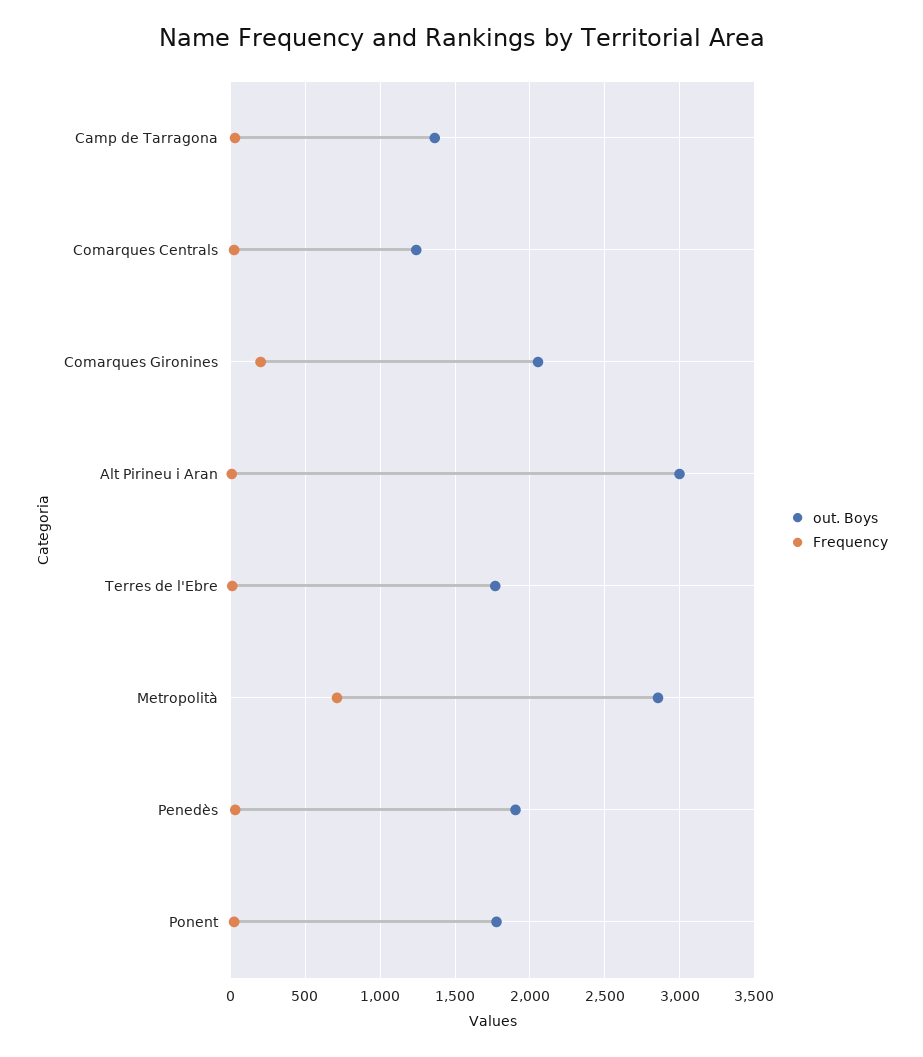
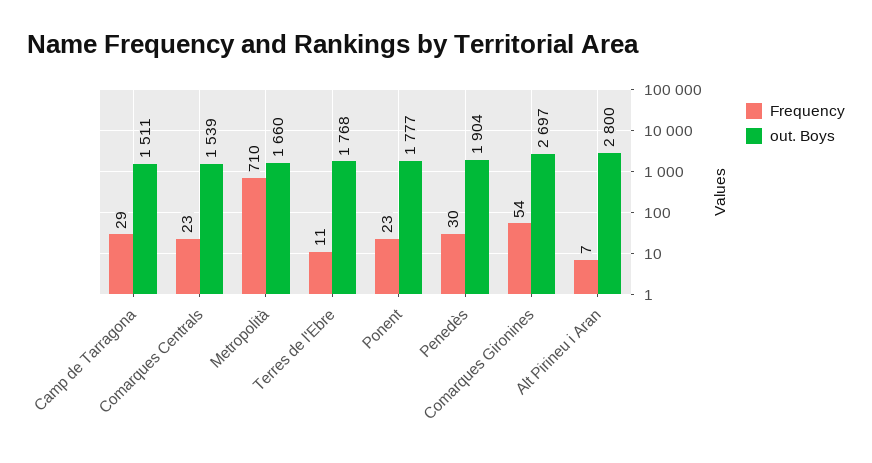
out. Boys, Camp de Tarragona: 1350 -> 1511
out. Boys, Comarques Centrals: 1250 -> 1539
out. Boys, Comarques Gironines: 2050 -> 2697
Frequency, Comarques Gironines: 200 -> 54
out. Boys, Alt Pirineu i Aran: 3000 -> 2800
out. Boys, Metropolità: 2850 -> 1660

